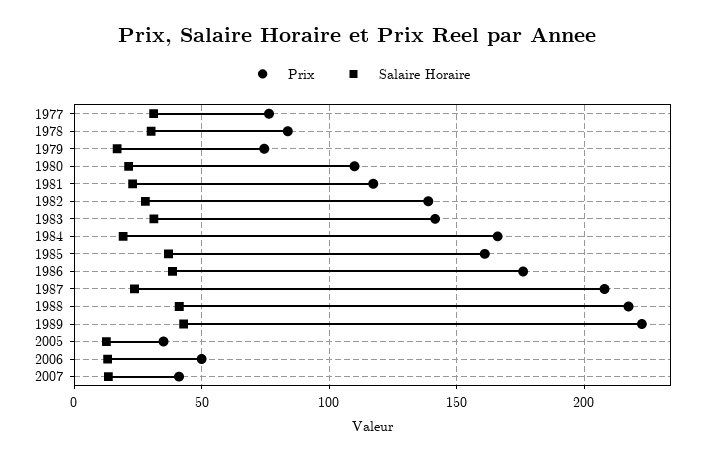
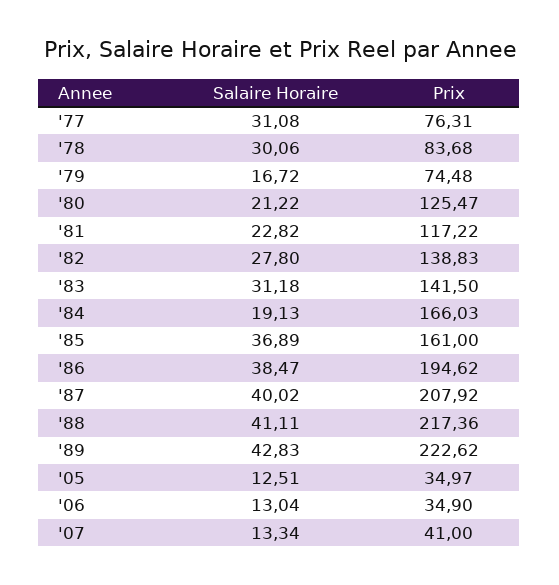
Prix, 1980: 110 -> 125.47
Prix, 1986: 175 -> 194.62
Salaire Horaire, 1987: 25 -> 40.02
Prix, 2006: 50 -> 34.9

